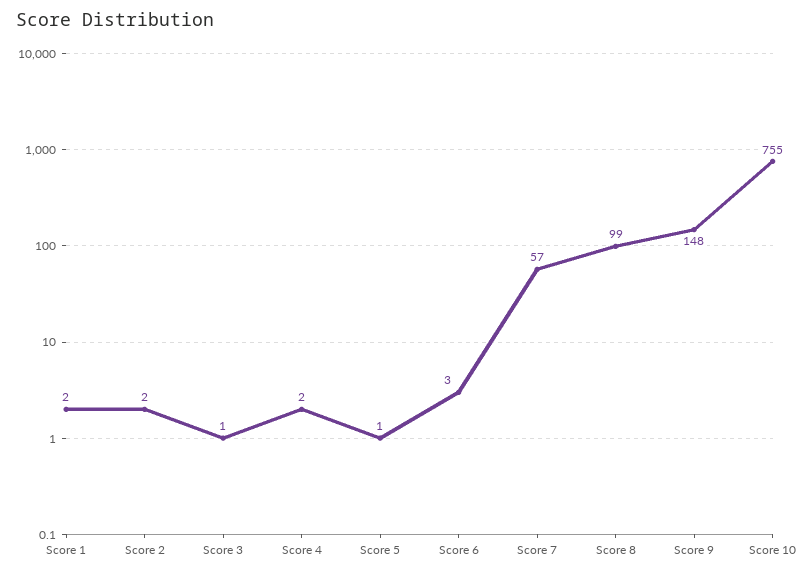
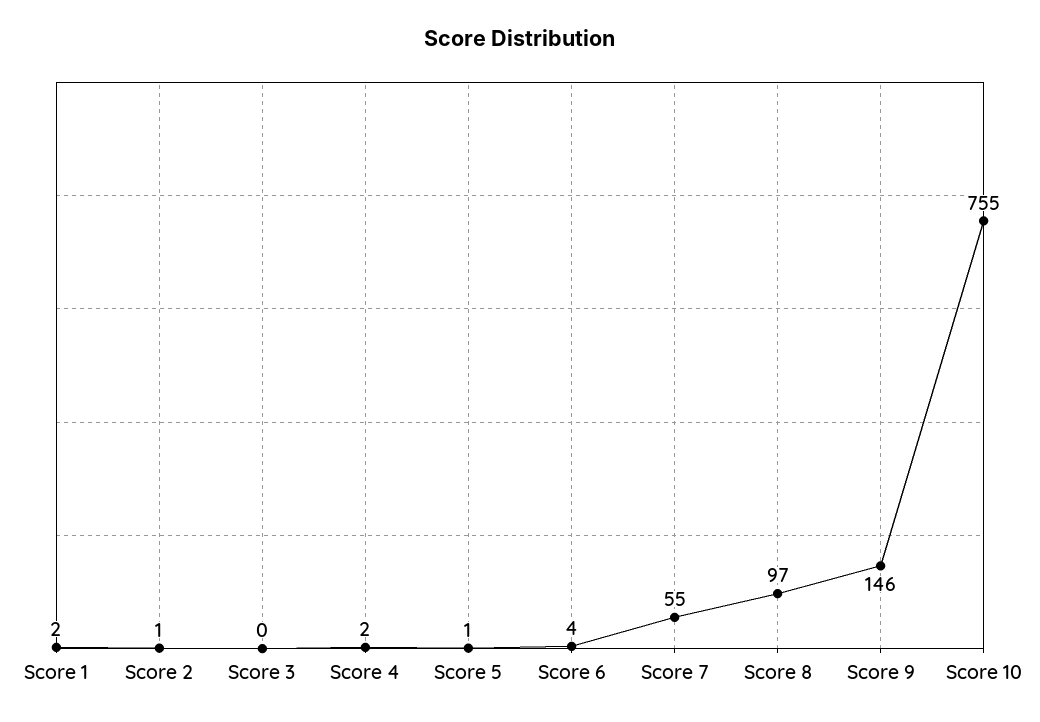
Score 2: 2 -> 1
Score 3: 1 -> 0
Score 6: 3 -> 4
Score 7: 57 -> 55
Score 8: 99 -> 97
Score 9: 148 -> 146

